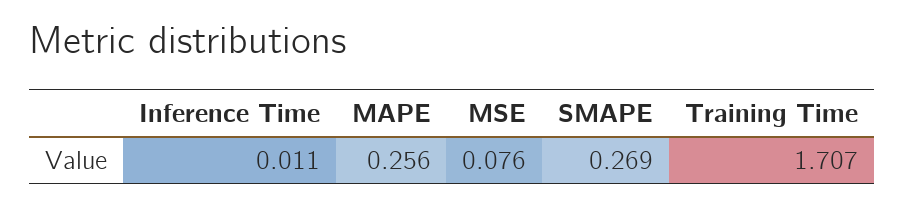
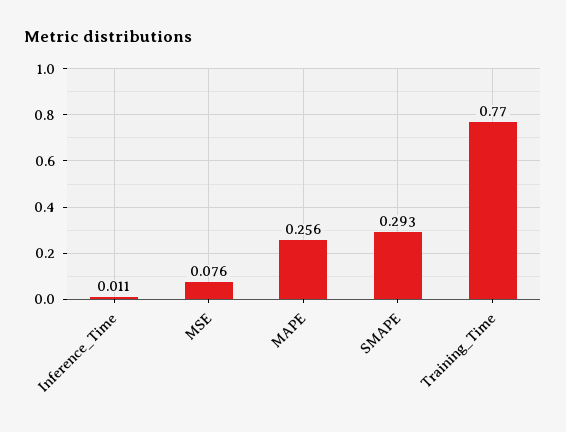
SMAPE: 0.269 -> 0.293
Training Time: 1.707 -> 0.77

